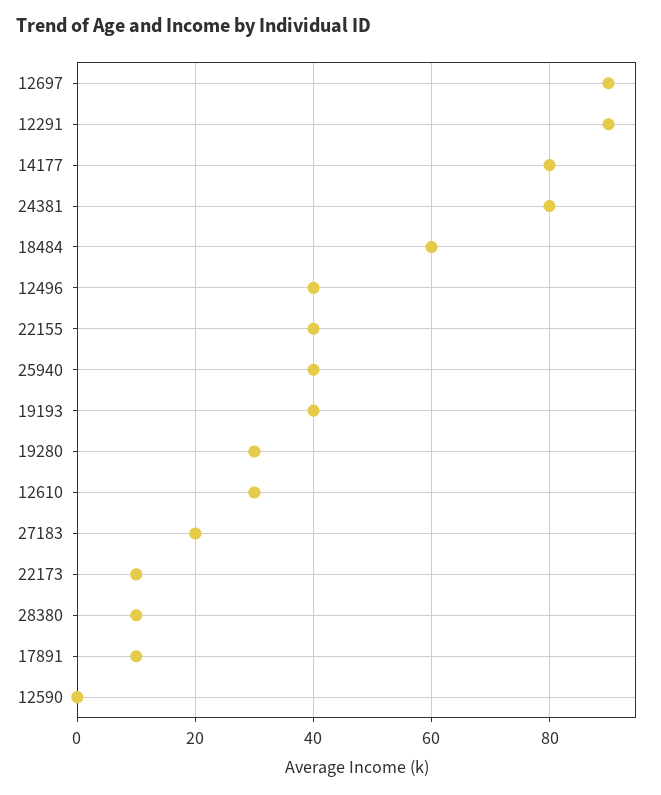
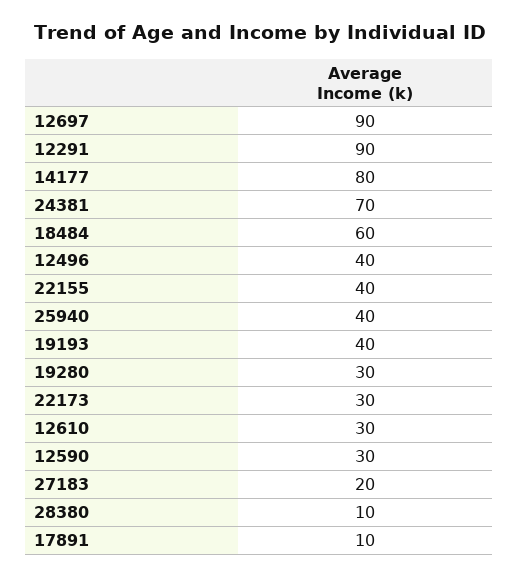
24381: 80 -> 70
22173: 10 -> 30
12590: 0 -> 30

